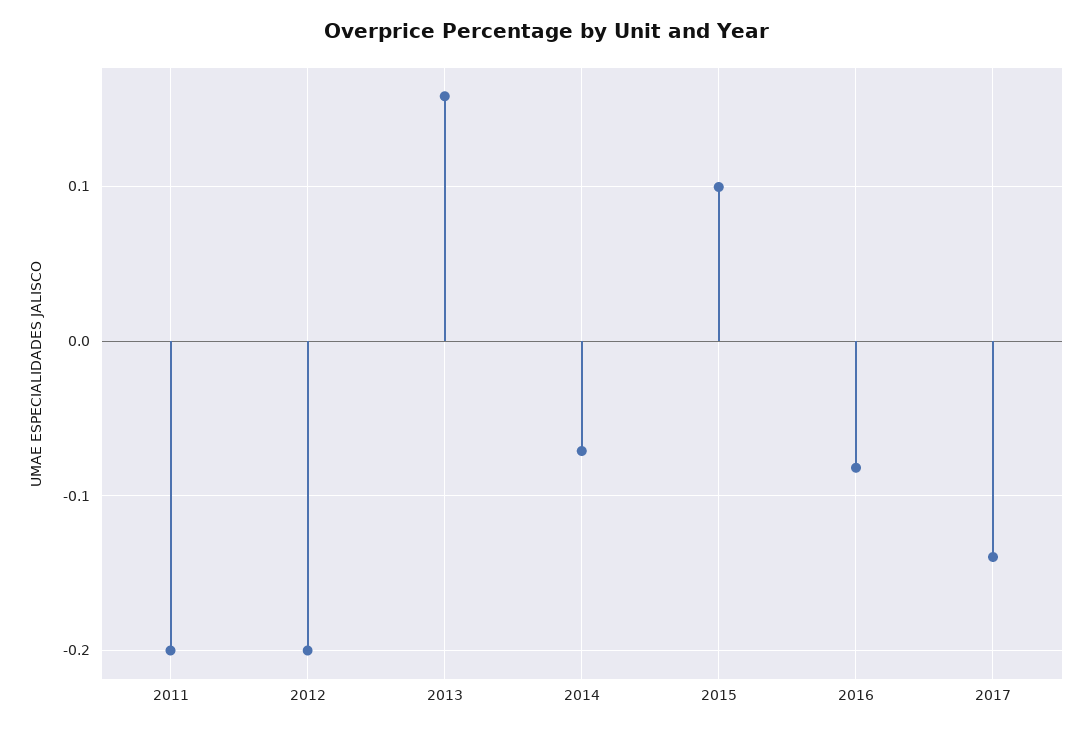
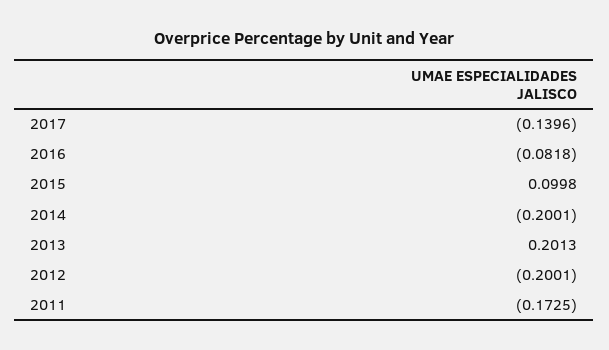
2011: -0.2 -> -0.1725
2013: 0.16 -> 0.2013
2014: -0.07 -> -0.2001

